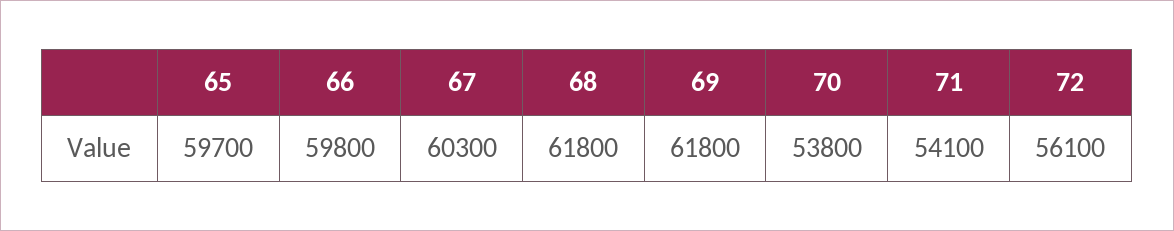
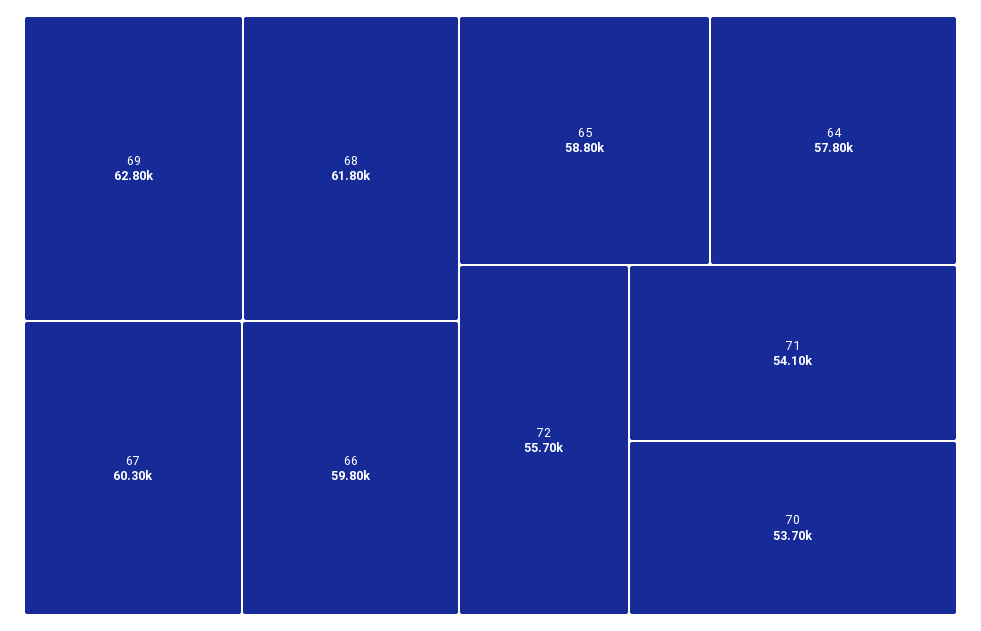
65: 59700 -> 58800
69: 61800 -> 62800
70: 53800 -> 53700
72: 56100 -> 55700
64: none -> 57800

